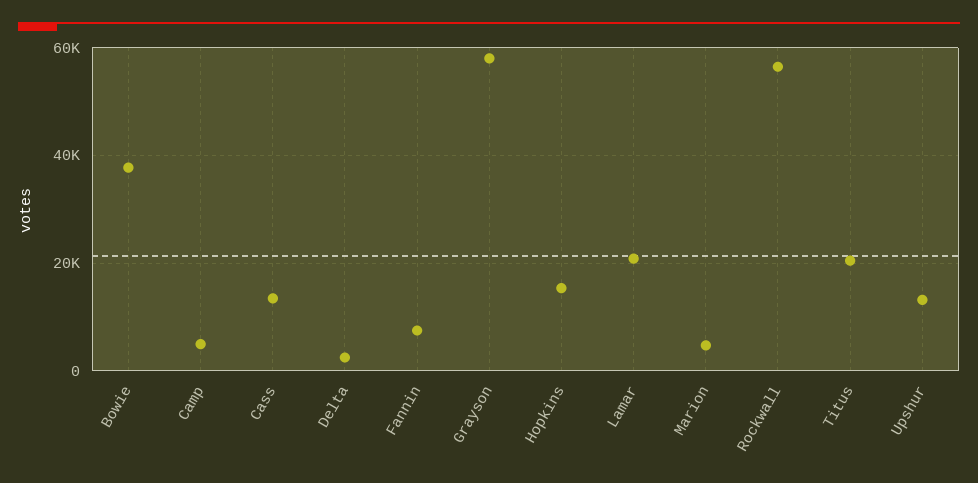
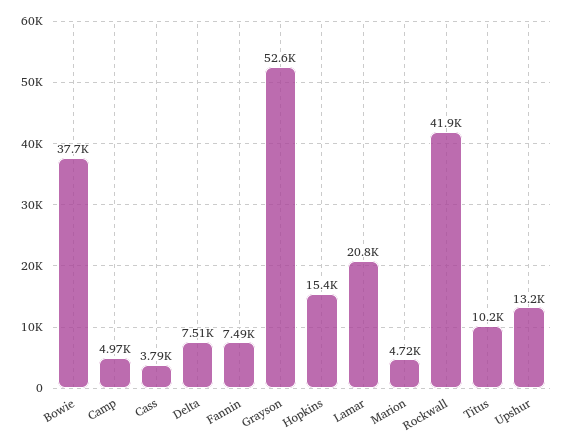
Cass: 14000 -> 3790
Delta: 2000 -> 7510
Grayson: 58000 -> 52600
Rockwall: 56000 -> 41900
Titus: 20000 -> 10200

